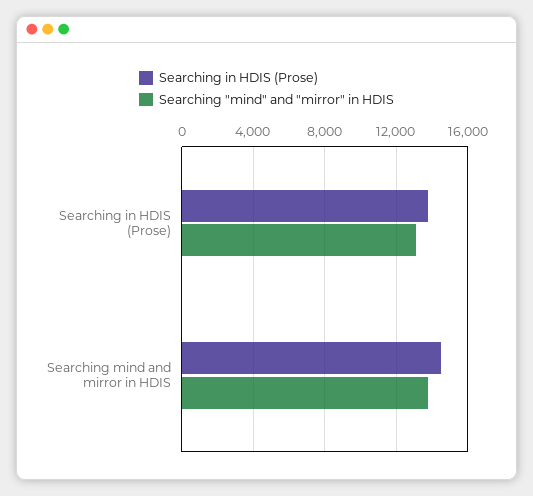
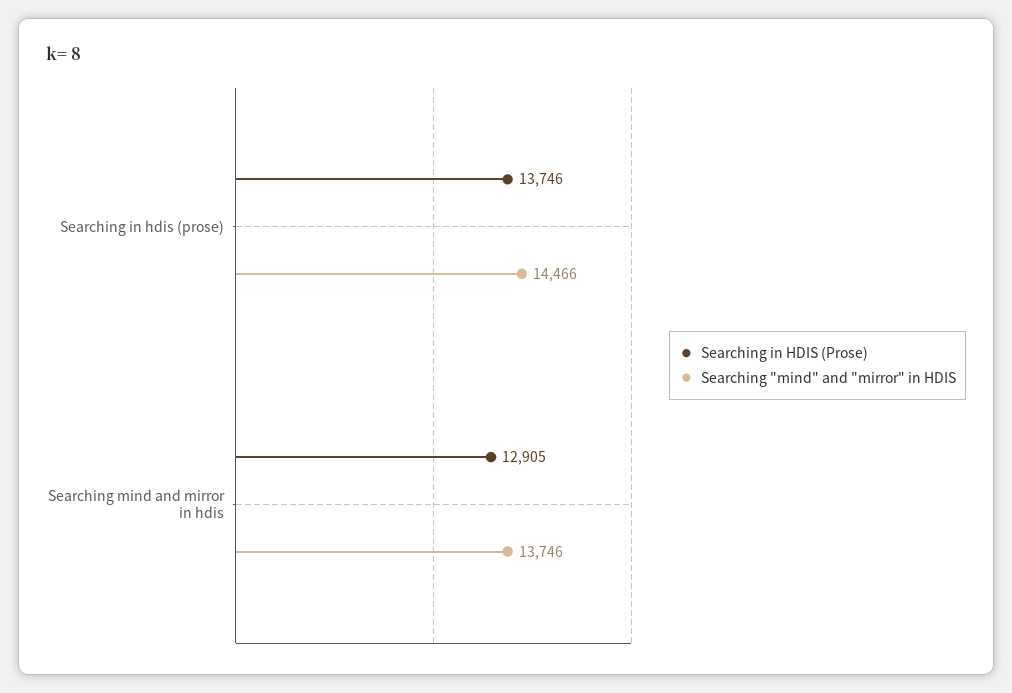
Searching "mind" and "mirror" in HDIS, Searching in HDIS (Prose): 13000 -> 14466
Searching in HDIS (Prose), Searching mind and mirror in HDIS: 14500 -> 12905

